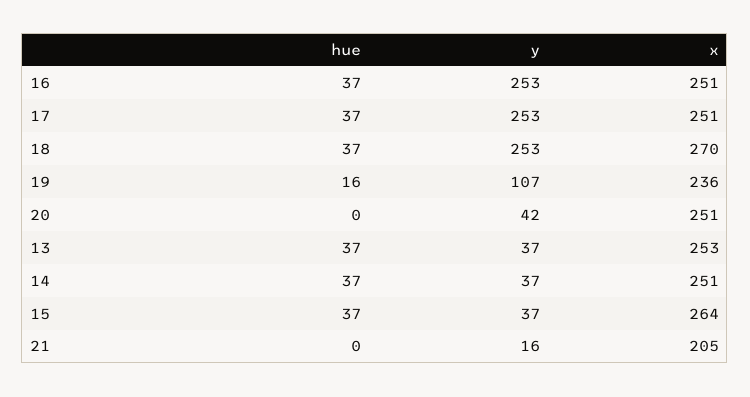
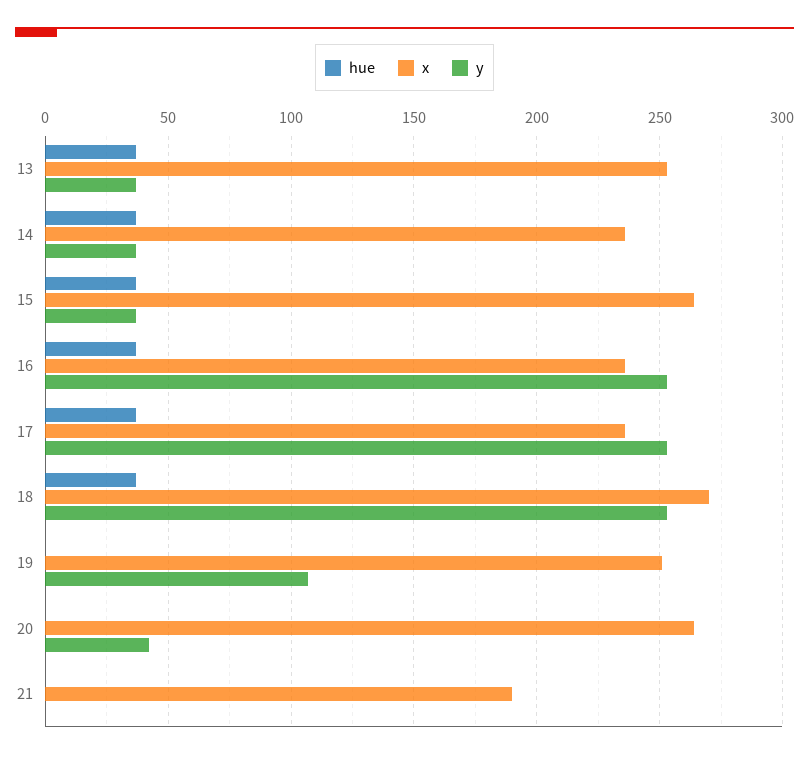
x, 16: 251 -> 235
x, 17: 251 -> 235
hue, 19: 16 -> 0
x, 19: 236 -> 250
x, 20: 251 -> 265
x, 14: 251 -> 235
y, 21: 16 -> 0
x, 21: 205 -> 190

